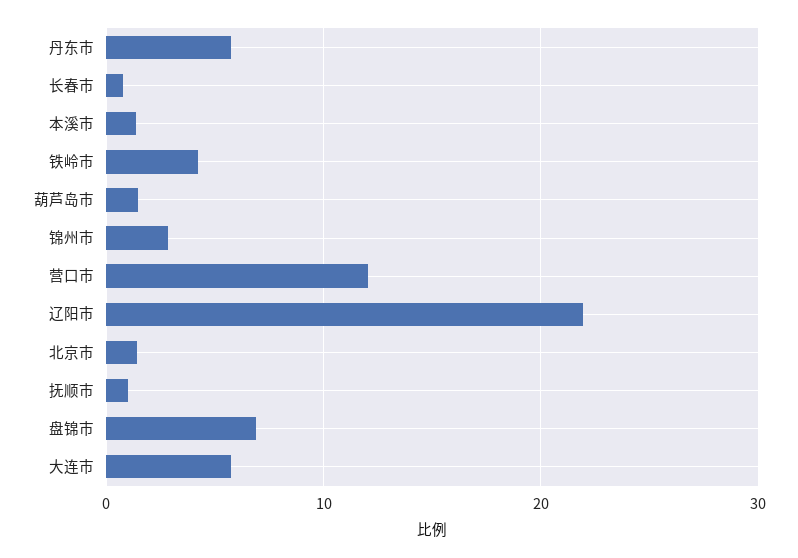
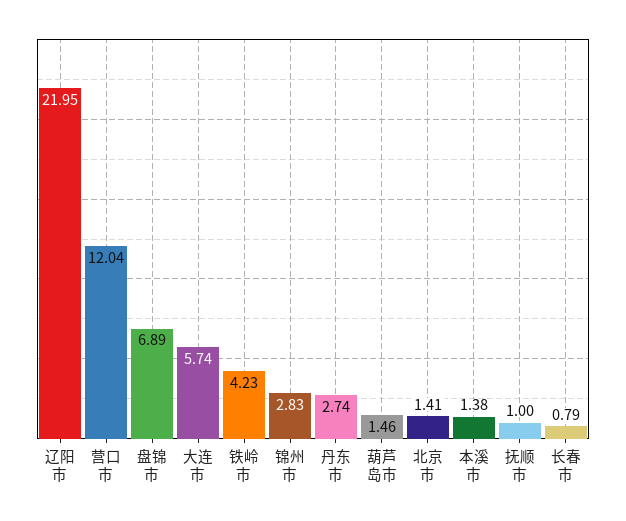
丹东市: 6 -> 2.74

